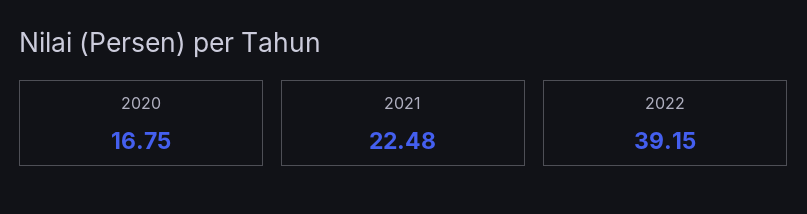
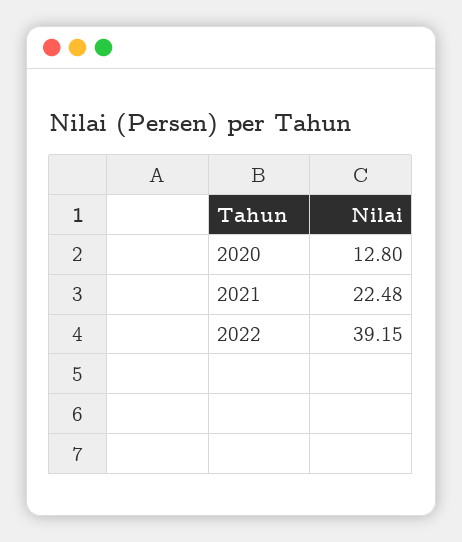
2020: 16.75 -> 12.8

